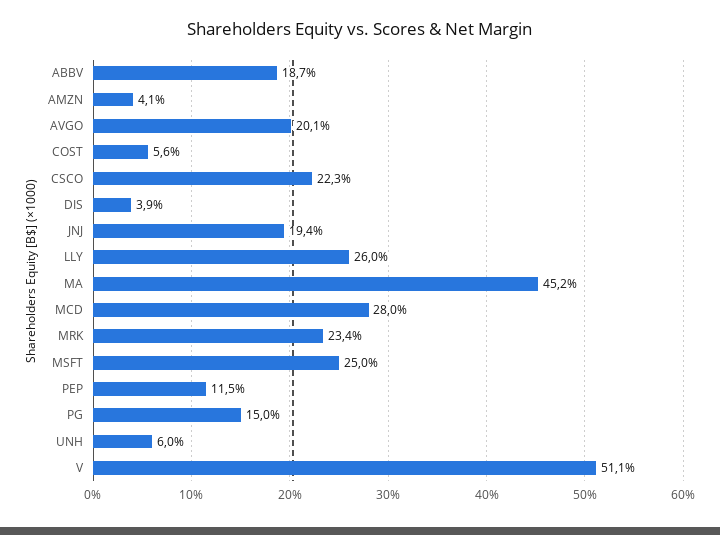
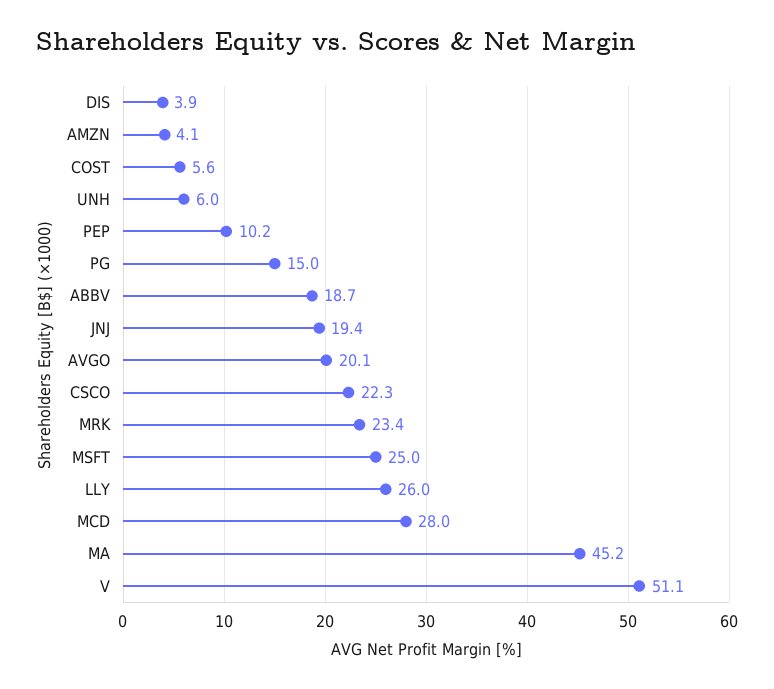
PEP: 11.5 -> 10.2

